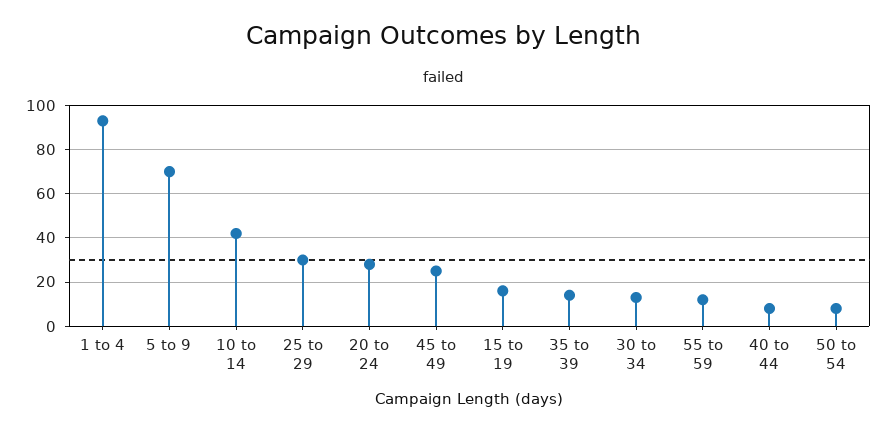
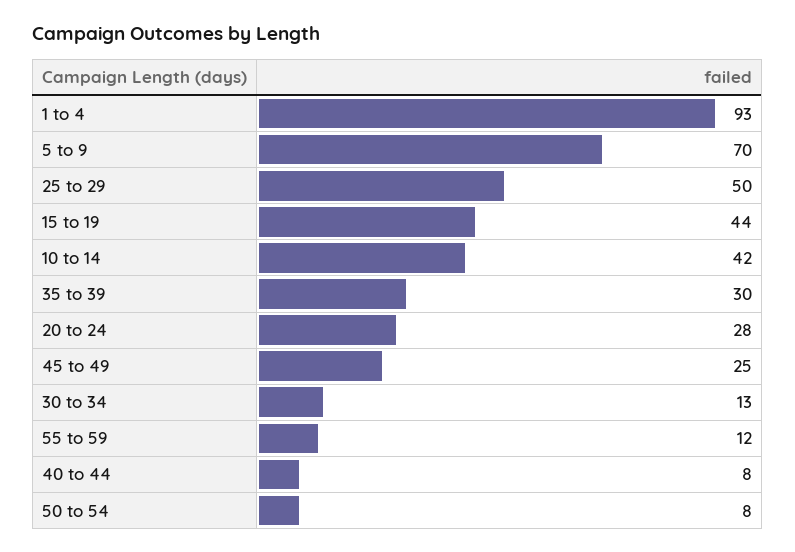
25 to 29: 30 -> 50
15 to 19: 15 -> 44
35 to 39: 15 -> 30

